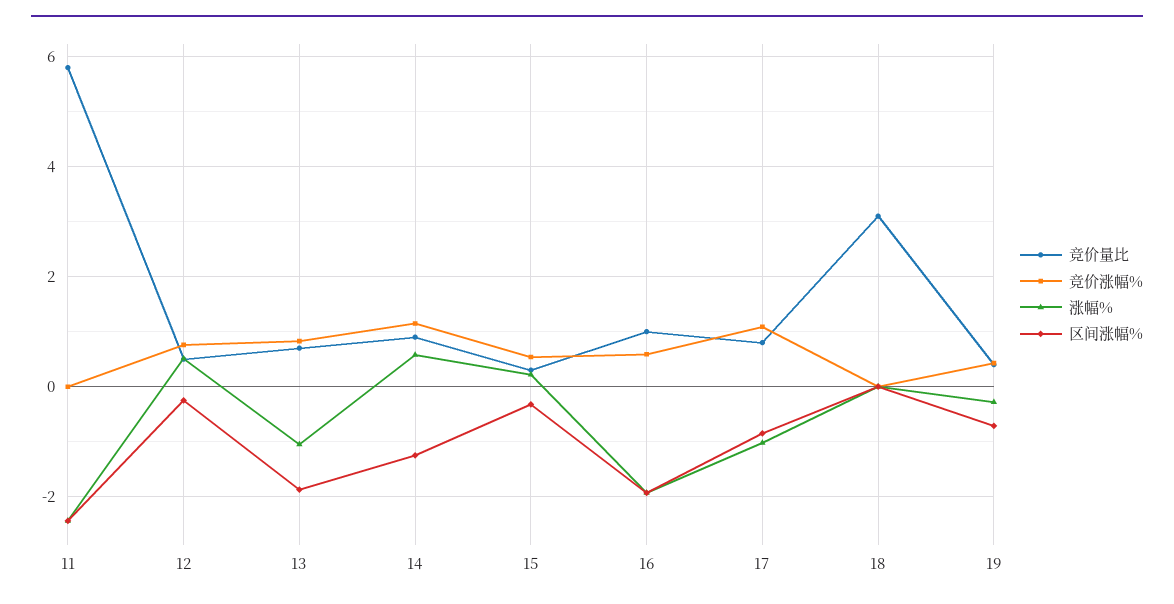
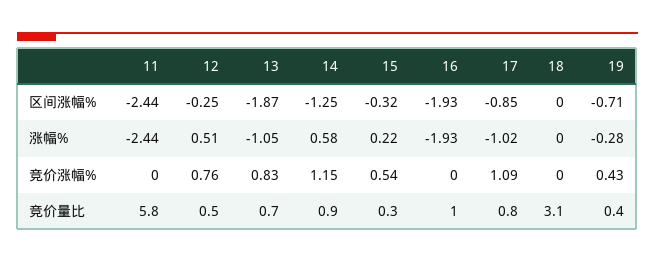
竞价涨幅%, 16: 0.6 -> 0

